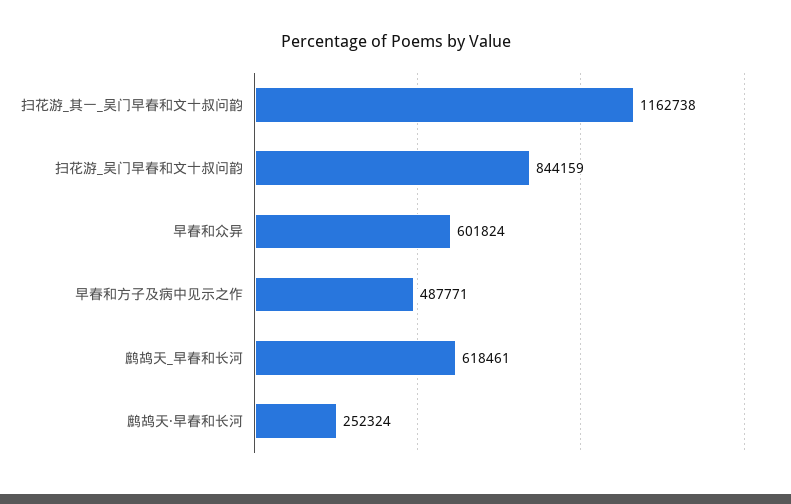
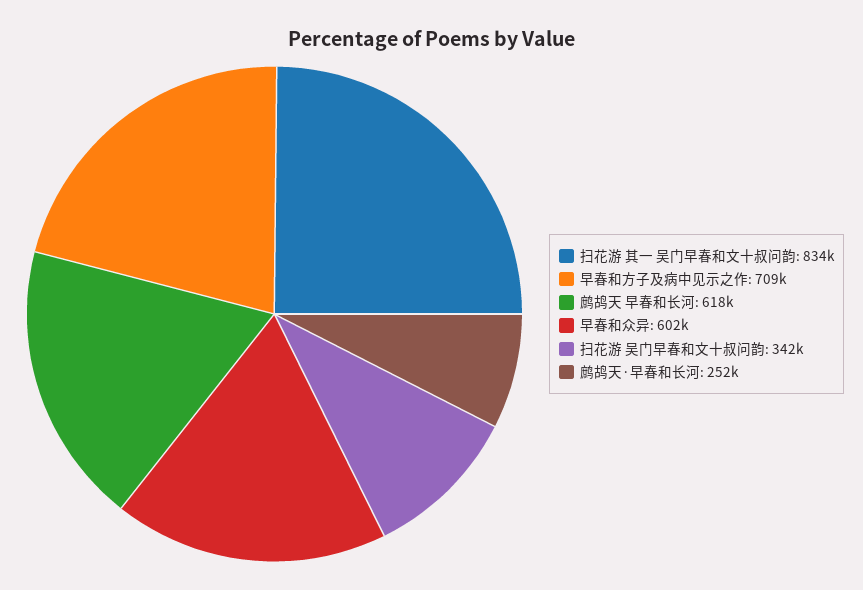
扫花游_其一_吴门早春和文十叔问韵: 1162738 -> 834000
扫花游_吴门早春和文十叔问韵: 844159 -> 342000
早春和方子及病中见示之作: 487771 -> 709000

